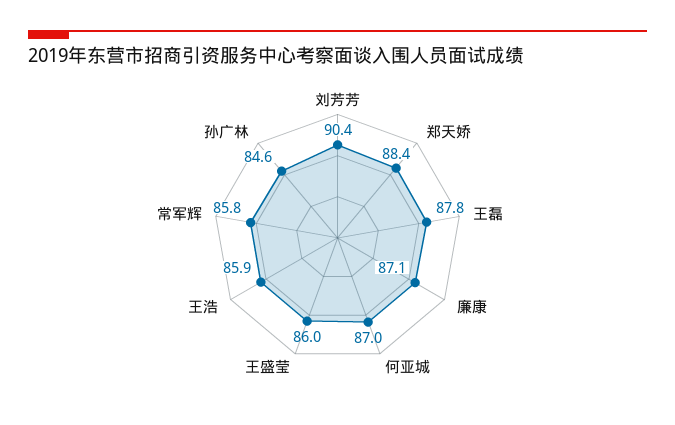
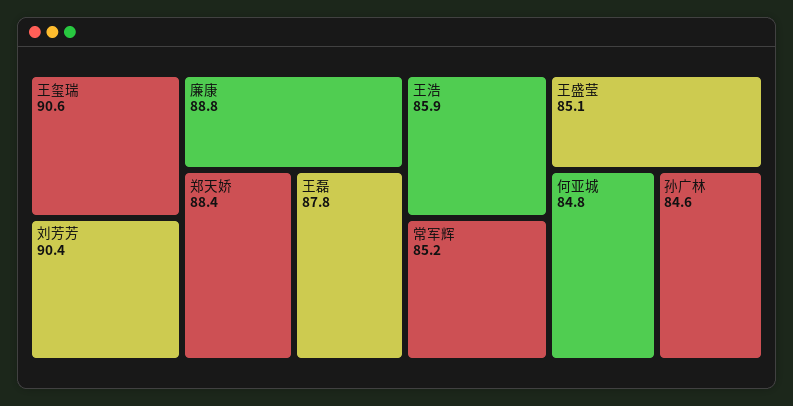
廉康: 87.1 -> 88.8
何亚城: 87 -> 84.8
王盛莹: 86 -> 85.1
常军辉: 85.8 -> 85.2
王玺瑞: none -> 90.6

